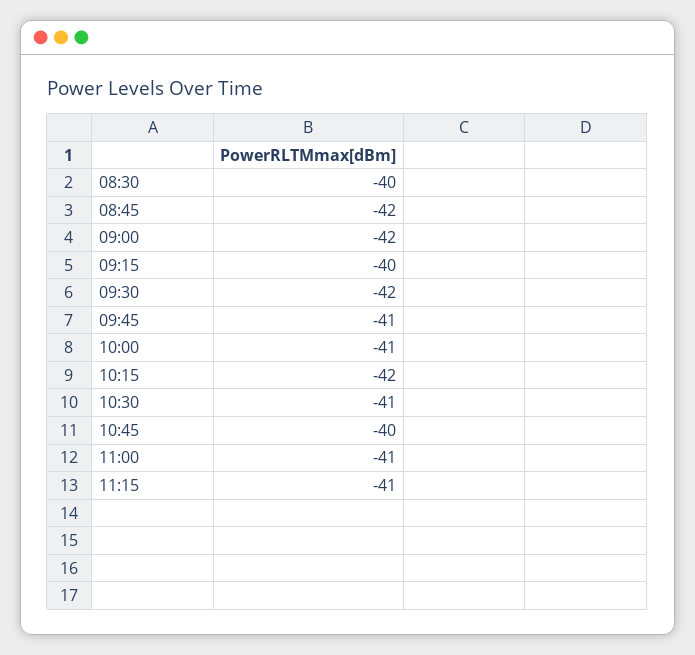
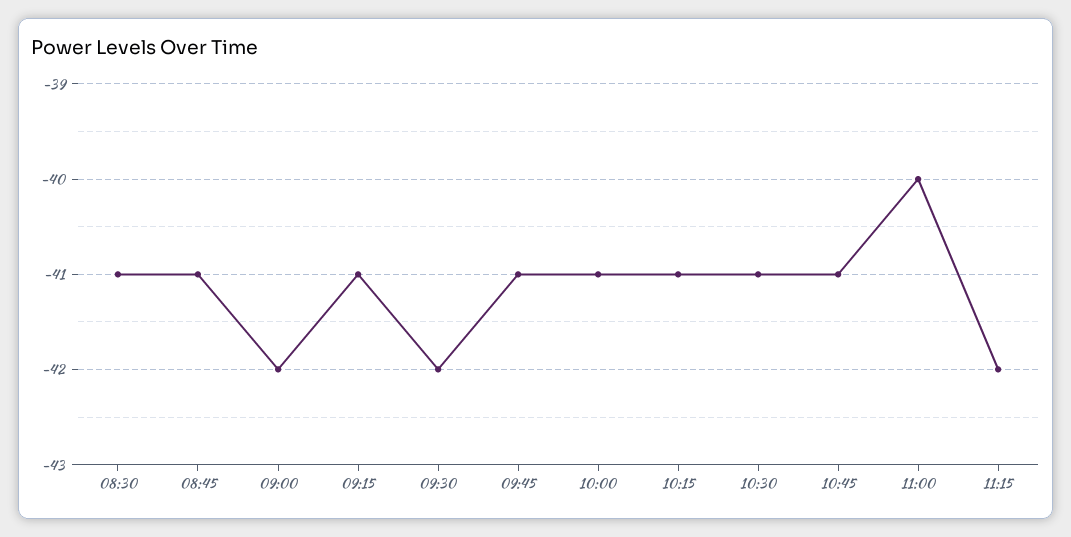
08:30: -40 -> -41
08:45: -42 -> -41
09:15: -40 -> -41
10:15: -42 -> -41
10:45: -40 -> -41
11:00: -41 -> -40
11:15: -41 -> -42

